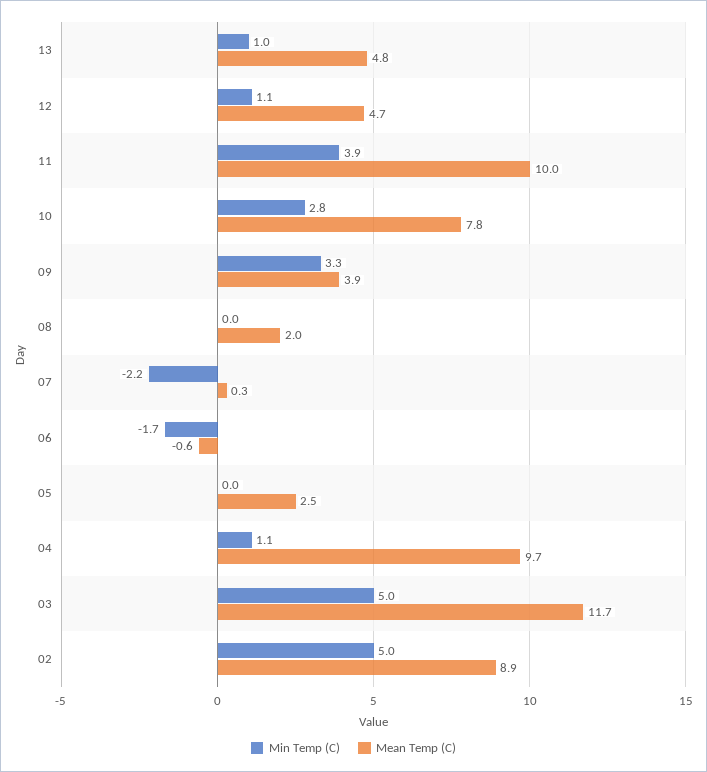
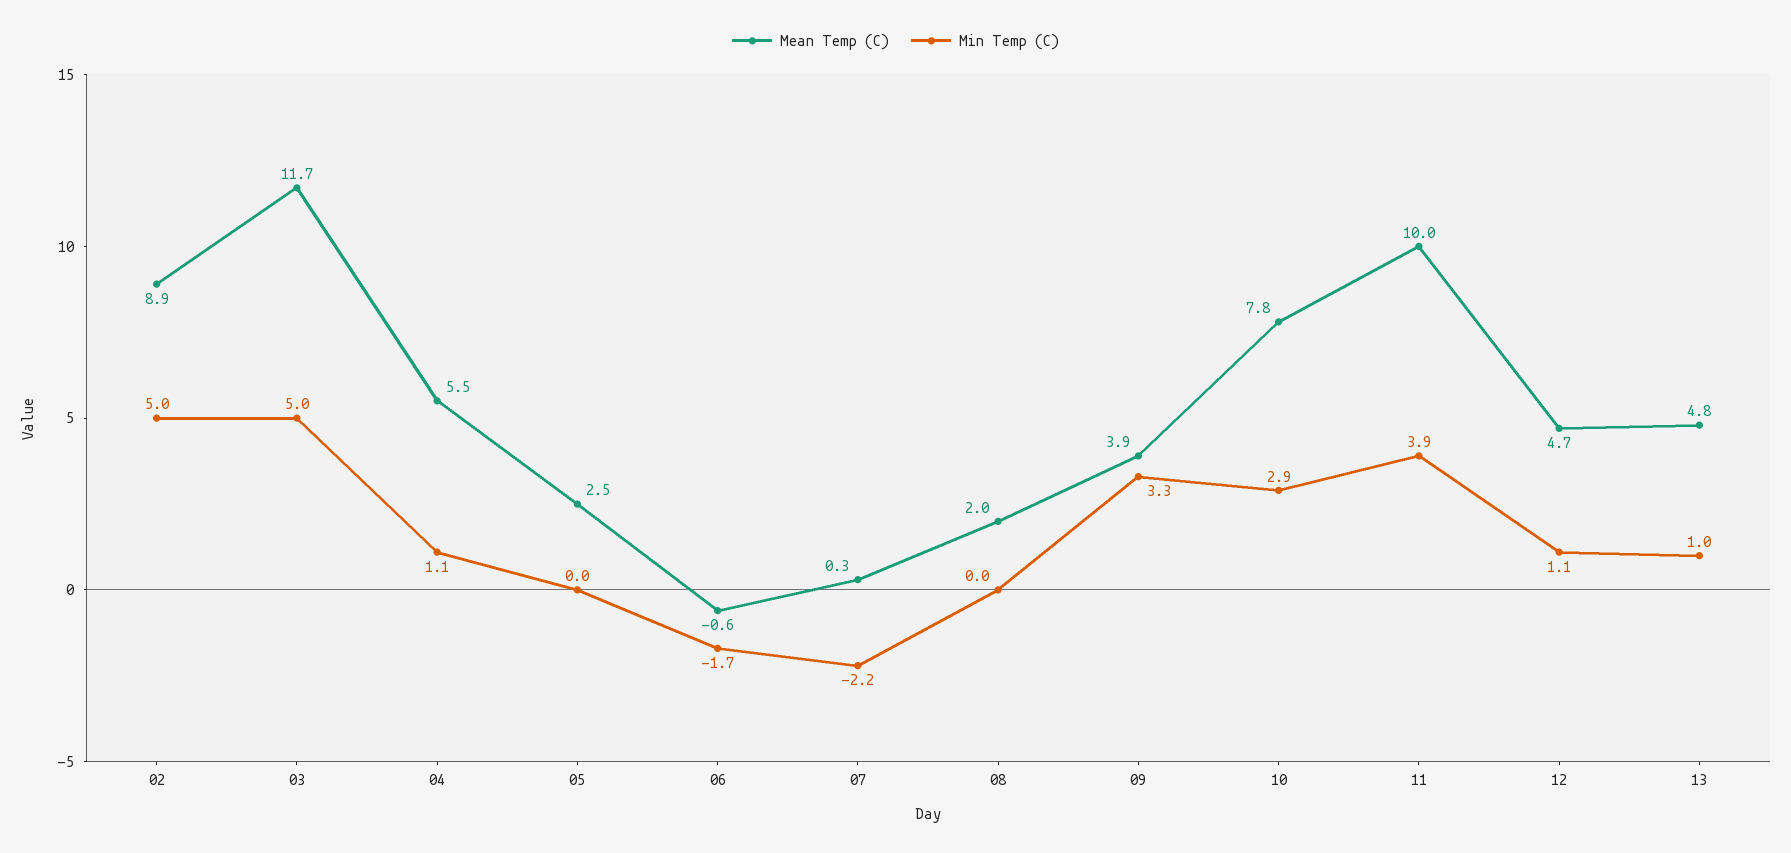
Min Temp (C), 10: 2.8 -> 2.9
Mean Temp (C), 04: 9.7 -> 5.5

